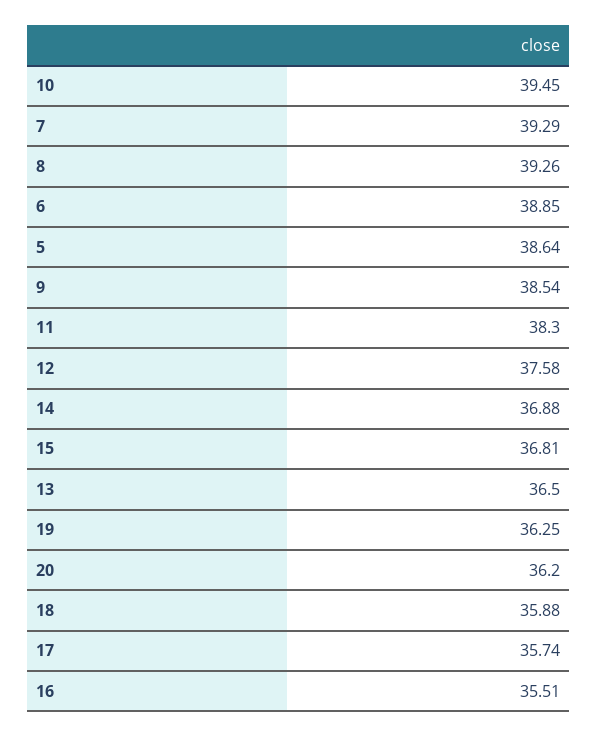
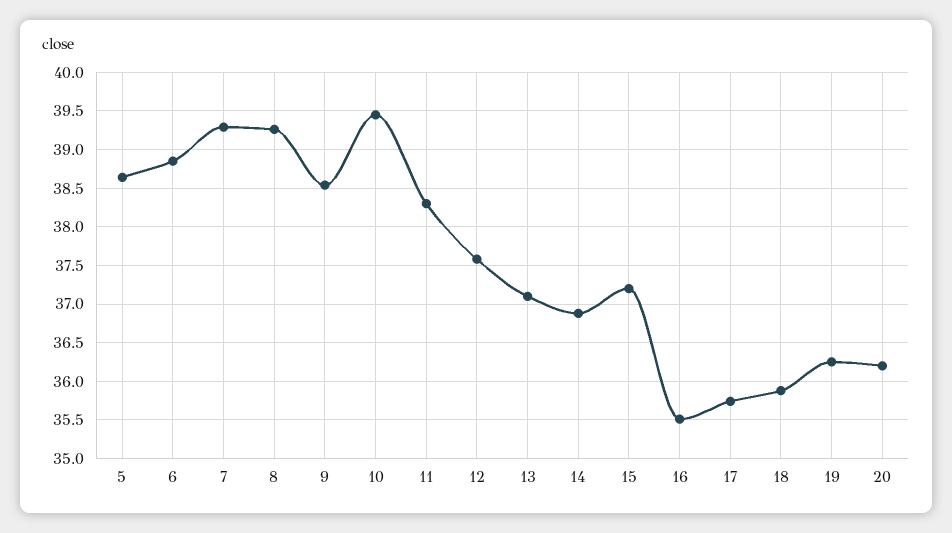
15: 36.81 -> 37.2
13: 36.5 -> 37.1

